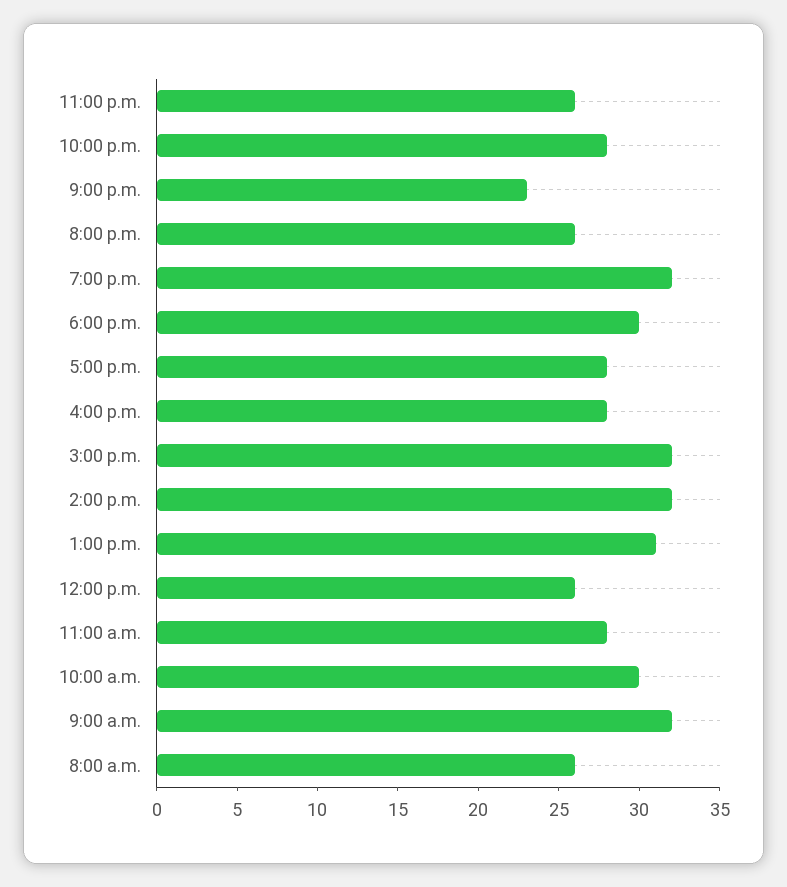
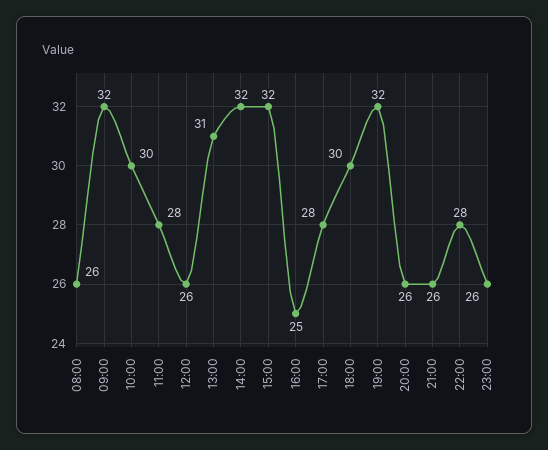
9:00 p.m.: 23 -> 26
4:00 p.m.: 28 -> 25

